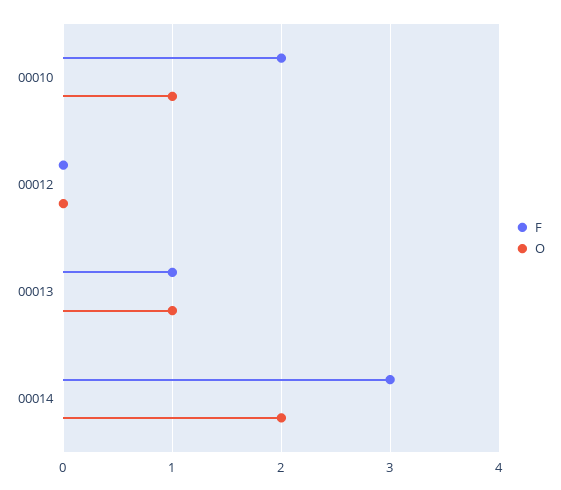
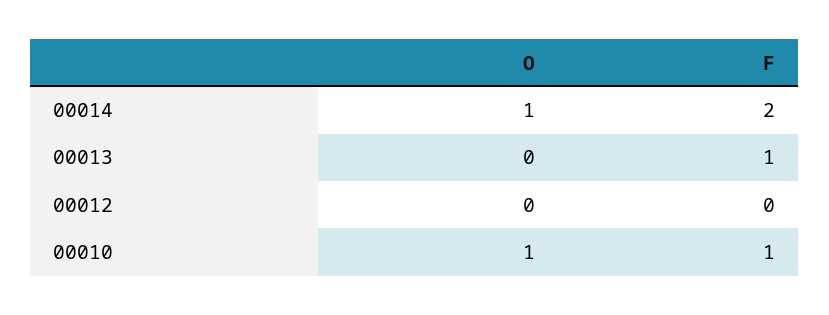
F, 00010: 2 -> 1
O, 00013: 1 -> 0
F, 00014: 3 -> 2
O, 00014: 2 -> 1

